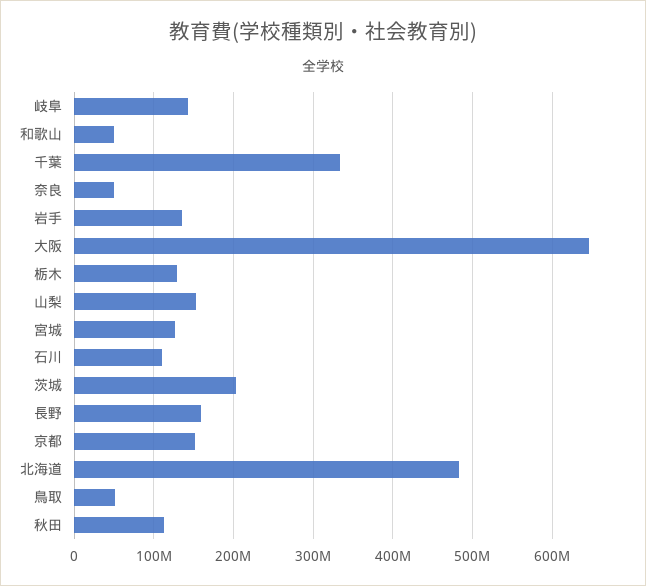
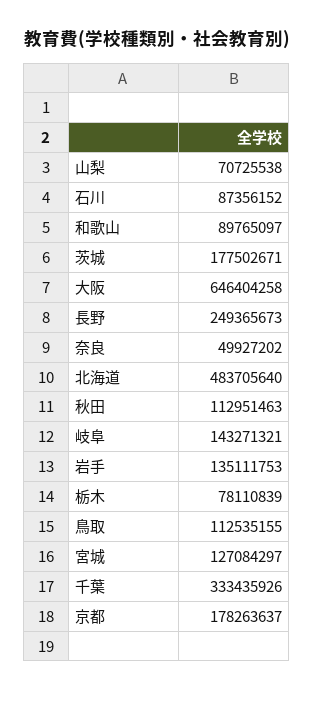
和歌山: 50000000 -> 89765097
栃木: 130000000 -> 78110839
山梨: 150000000 -> 70725538
石川: 110000000 -> 87356152
茨城: 200000000 -> 177502671
長野: 160000000 -> 249365673
京都: 150000000 -> 178263637
鳥取: 50000000 -> 112535155

